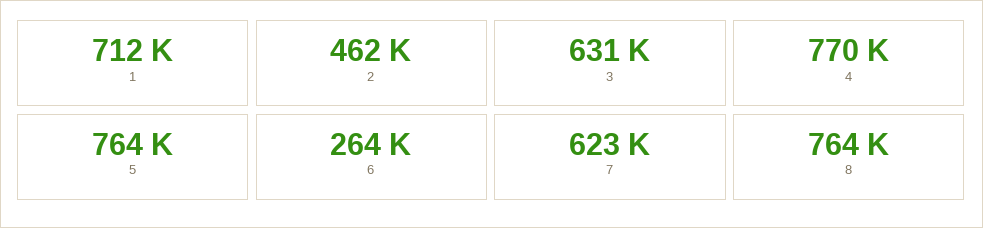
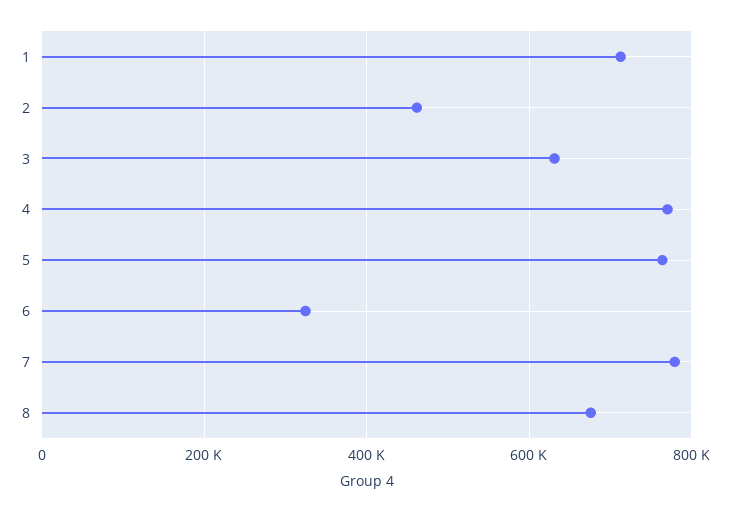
6: 264000 -> 320000
7: 623000 -> 780000
8: 764000 -> 680000

